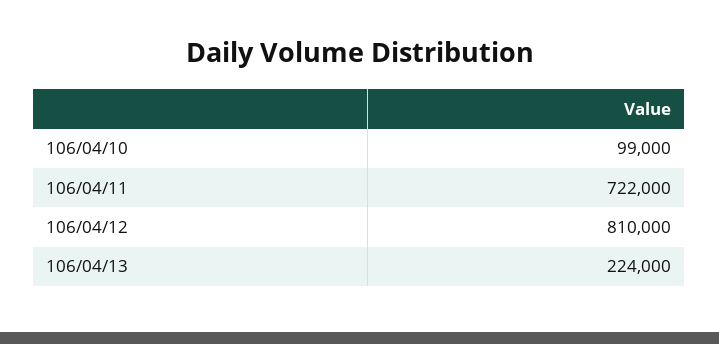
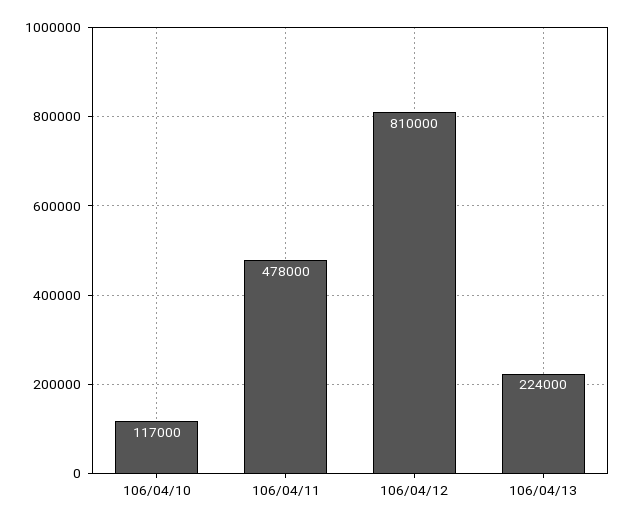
106/04/10: 99000 -> 117000
106/04/11: 722000 -> 478000

